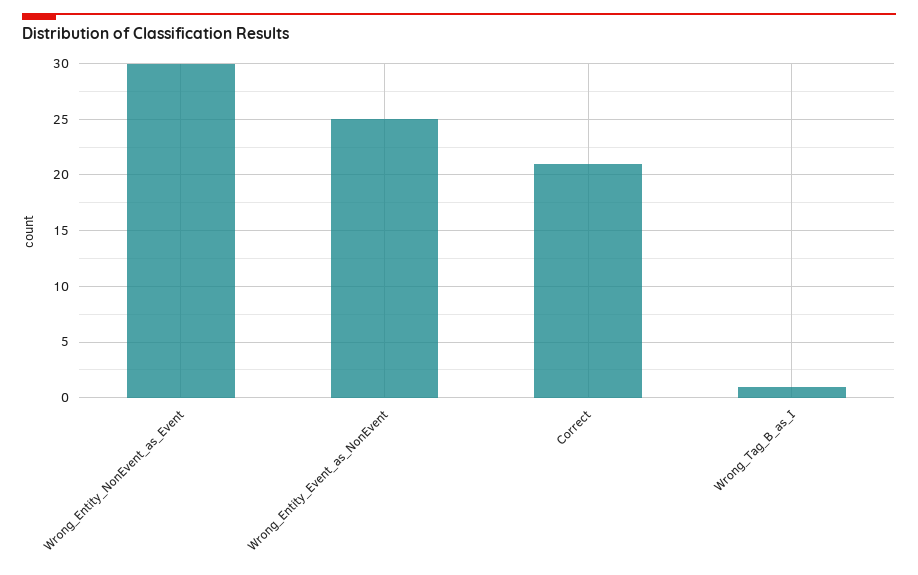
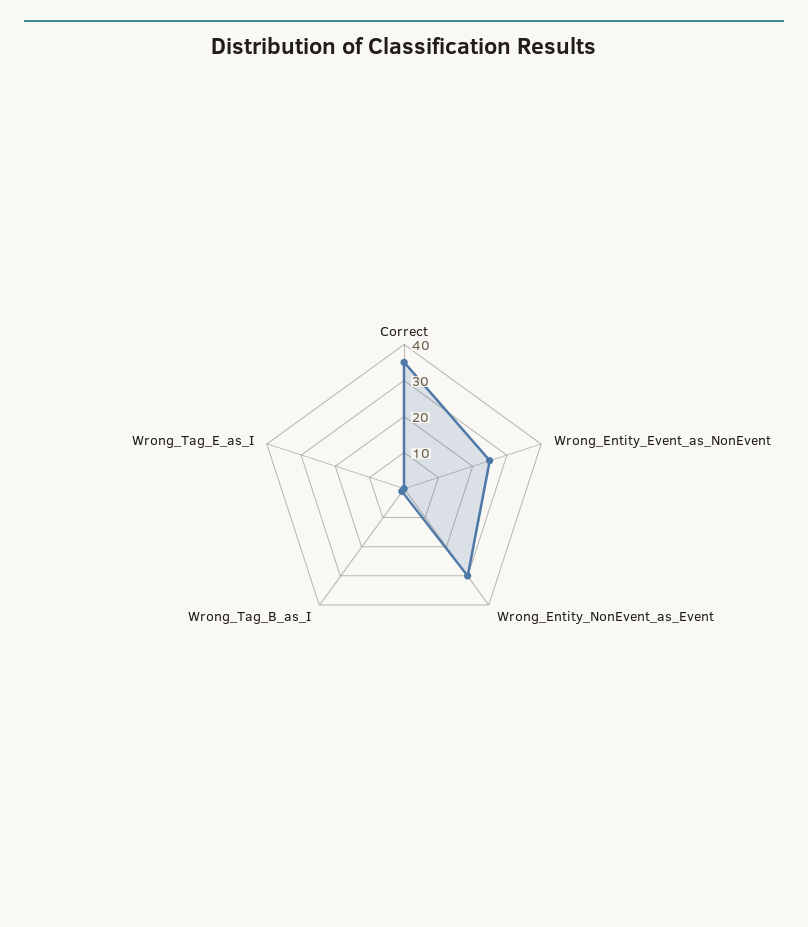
Correct: 21 -> 35
Wrong_Tag_E_as_I: none -> 0

